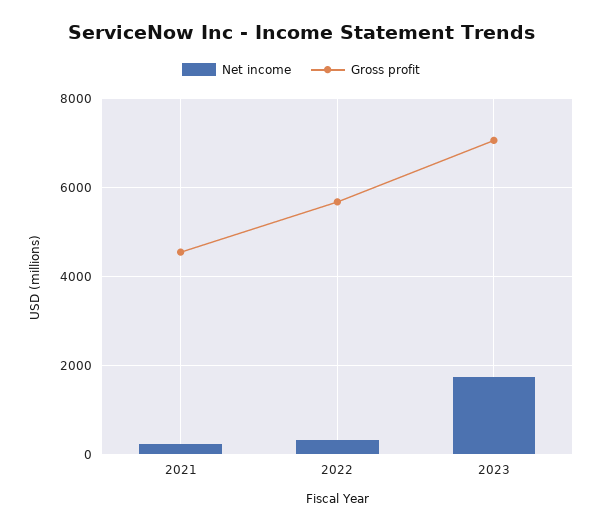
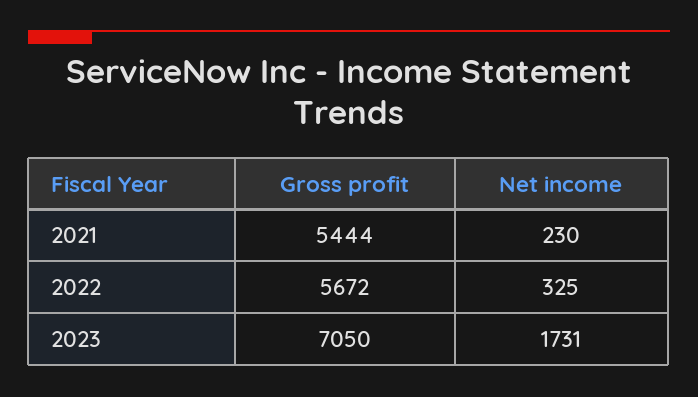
Gross profit, 2021: 4600 -> 5444

